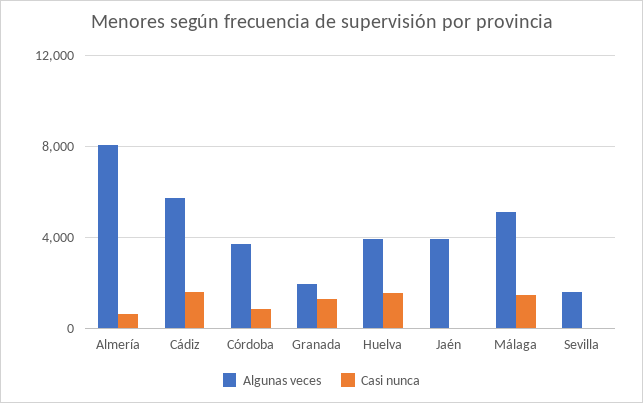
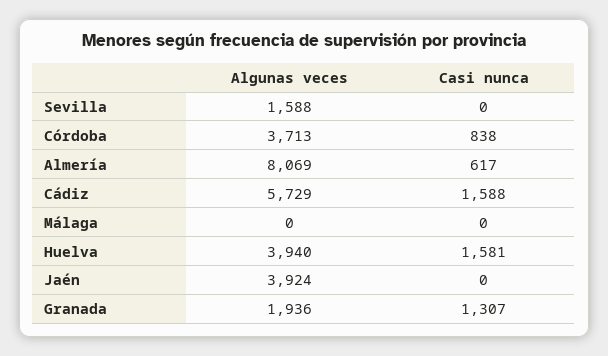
Algunas veces, Málaga: 5000 -> 0
Casi nunca, Málaga: 1500 -> 0

